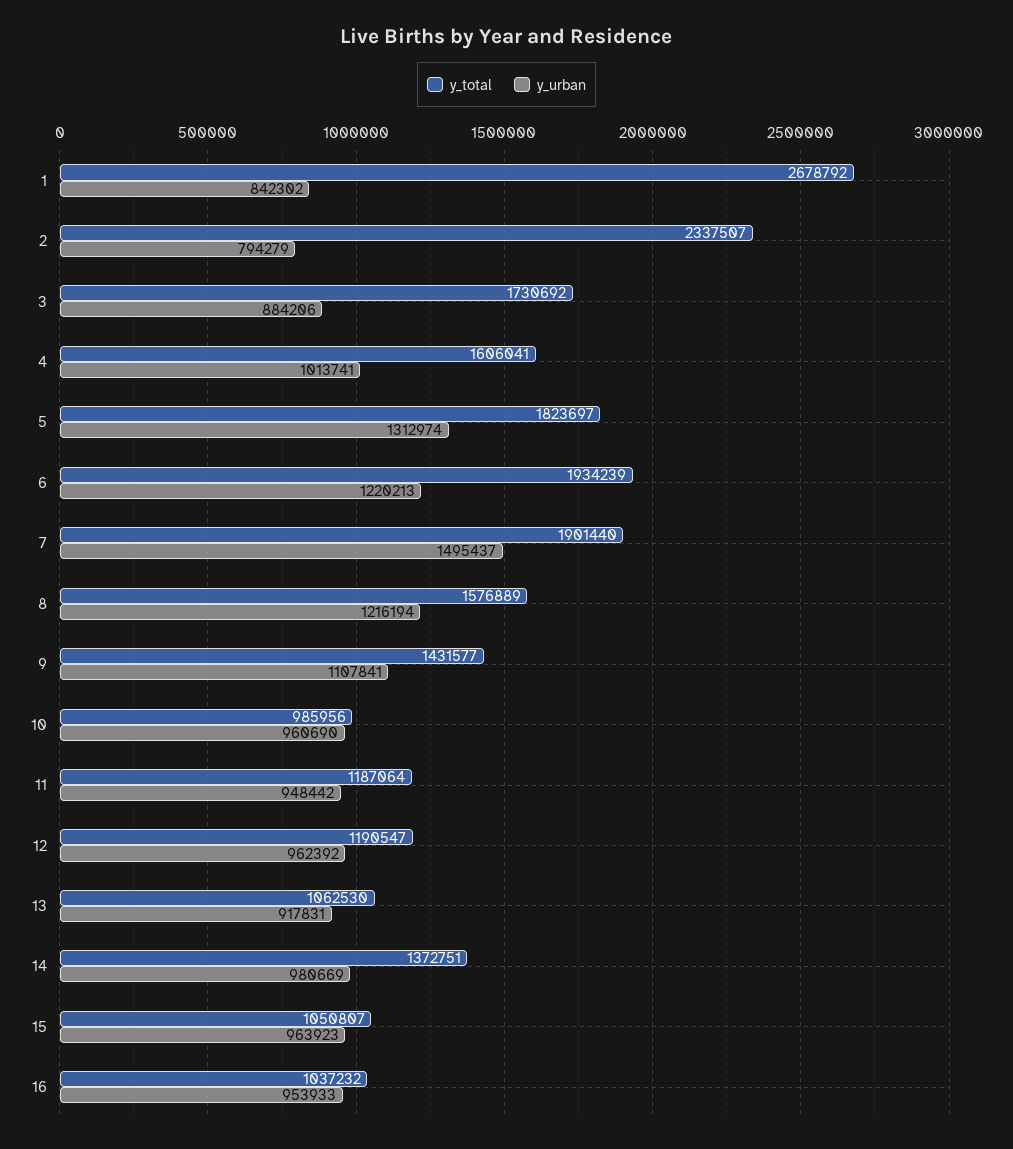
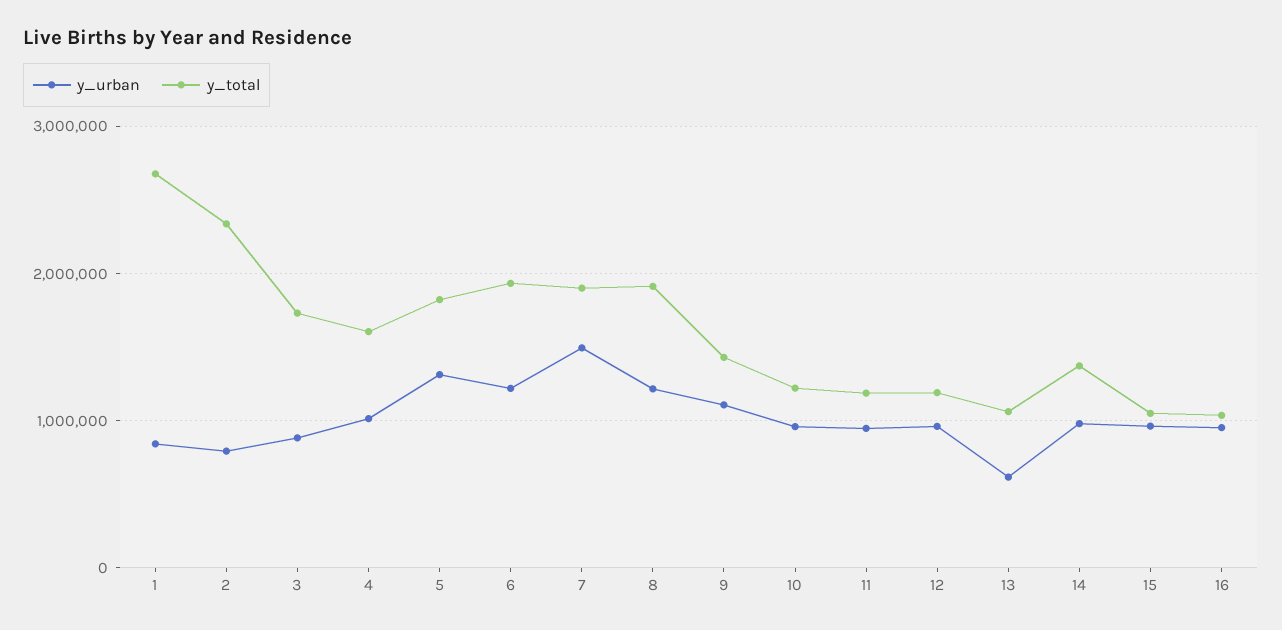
y_total, 8: 1576889 -> 1900000
y_total, 10: 985956 -> 1200000
y_urban, 13: 917831 -> 600000

